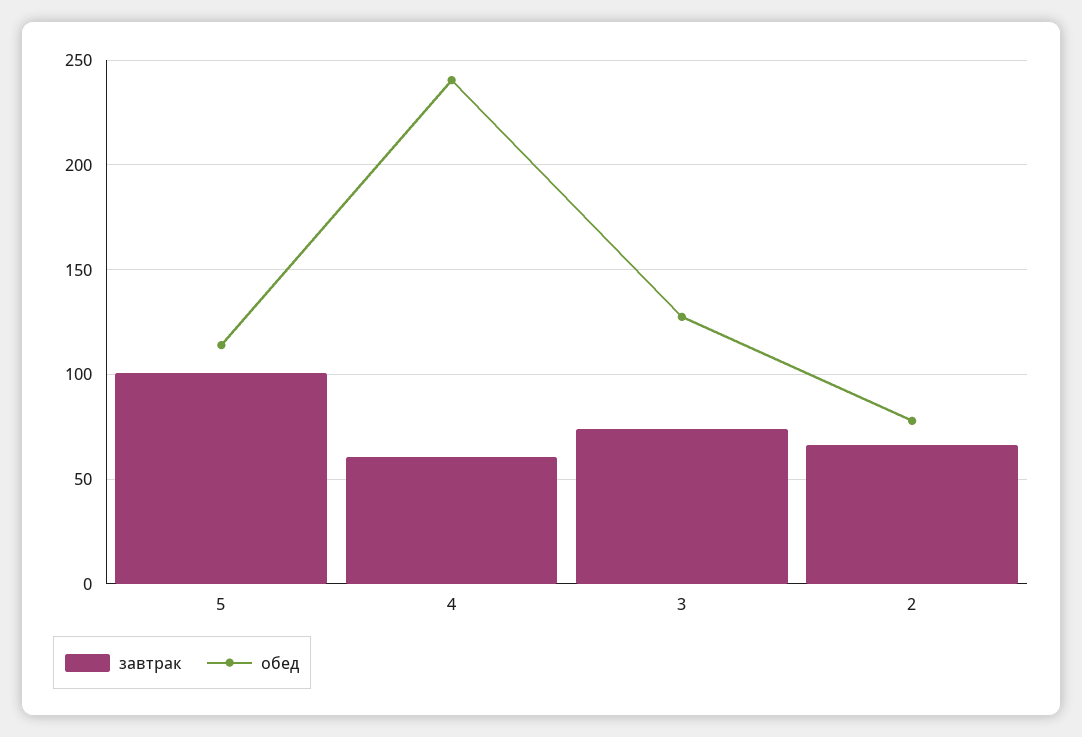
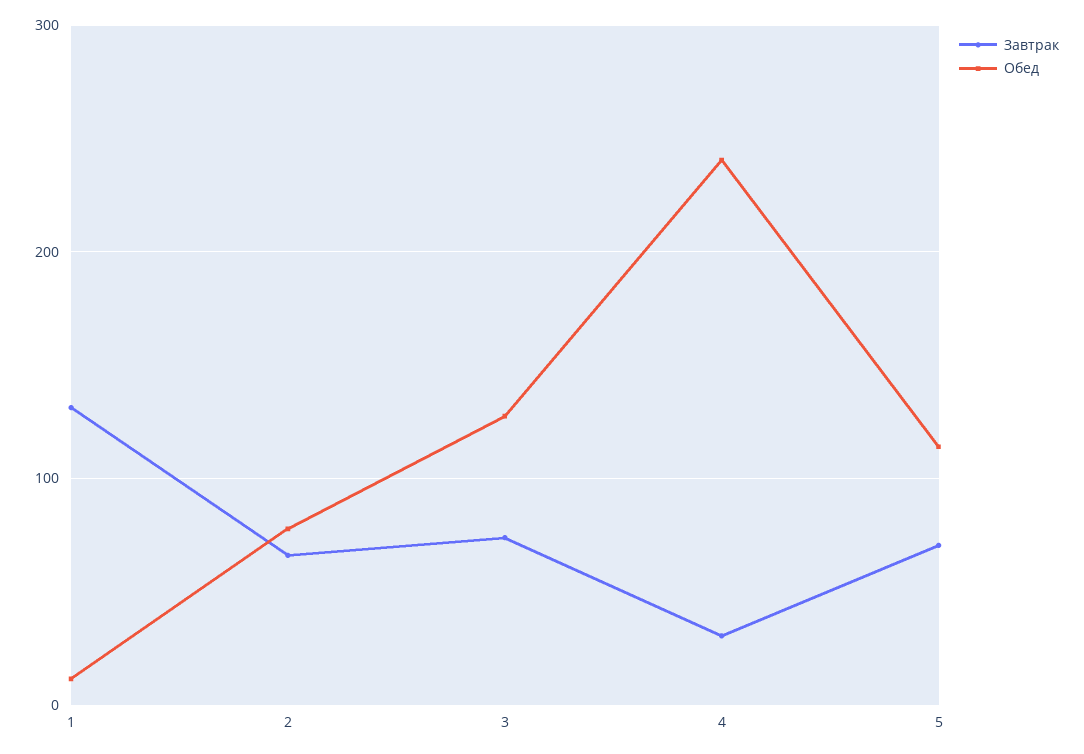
завтрак, 5: 100 -> 70
завтрак, 4: 60 -> 30
завтрак, 1: none -> 130
обед, 1: none -> 10

